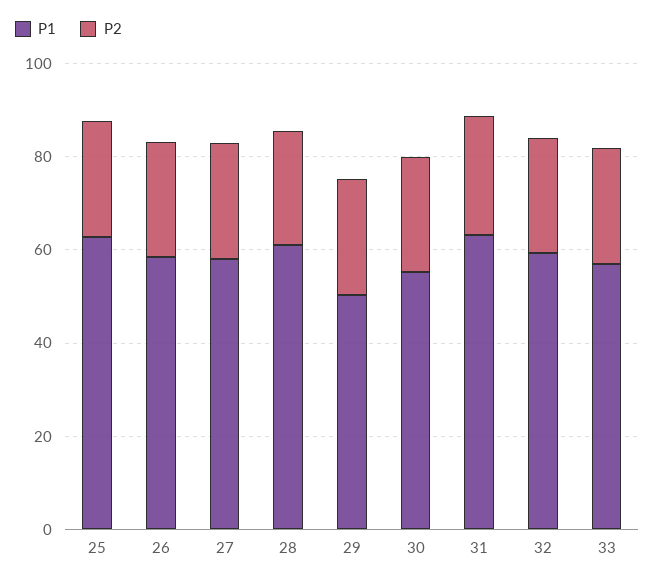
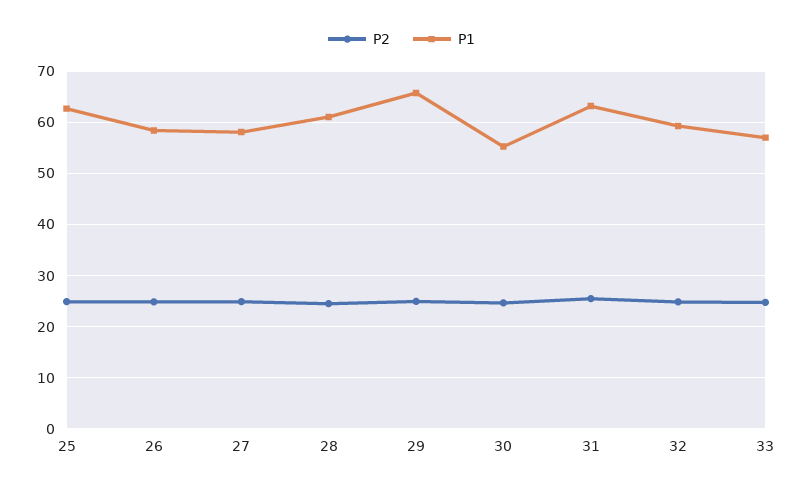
P1, 29: 50 -> 66

